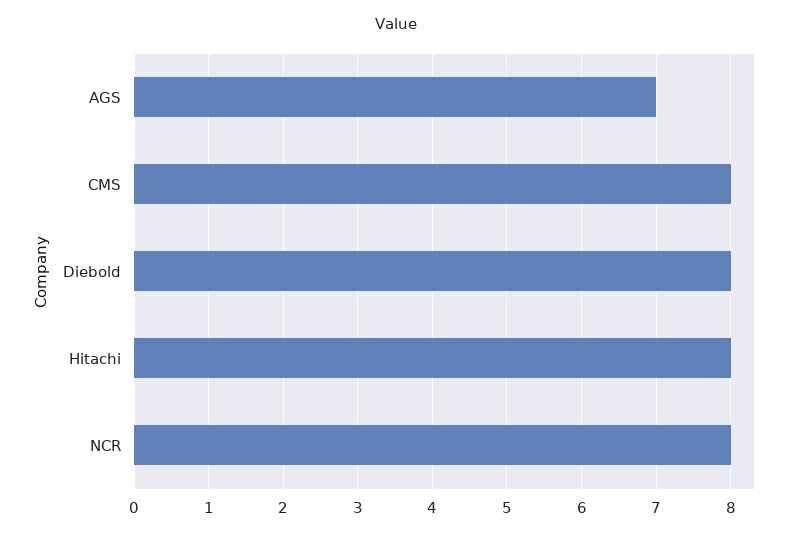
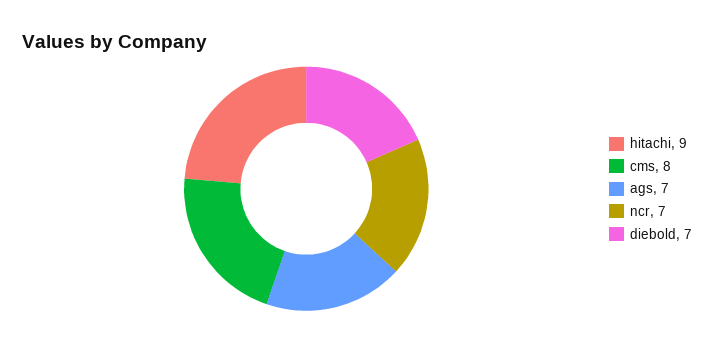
Diebold: 8 -> 7
Hitachi: 8 -> 9
NCR: 8 -> 7

